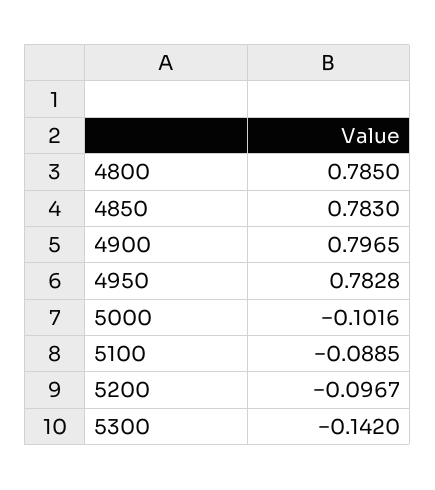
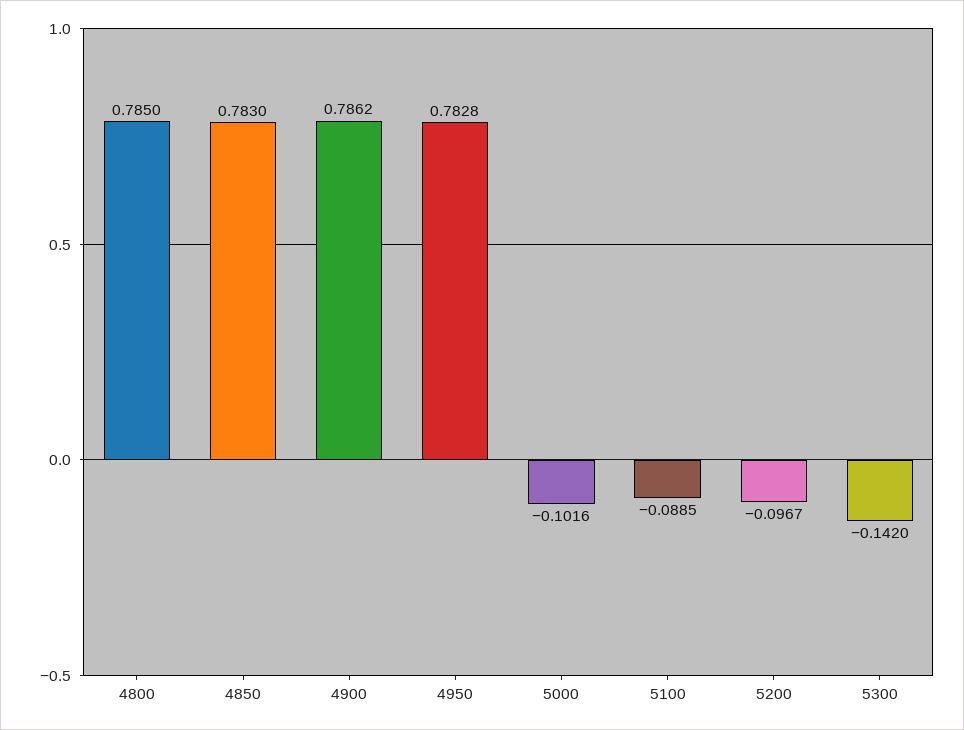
4900: 0.7965 -> 0.7862

